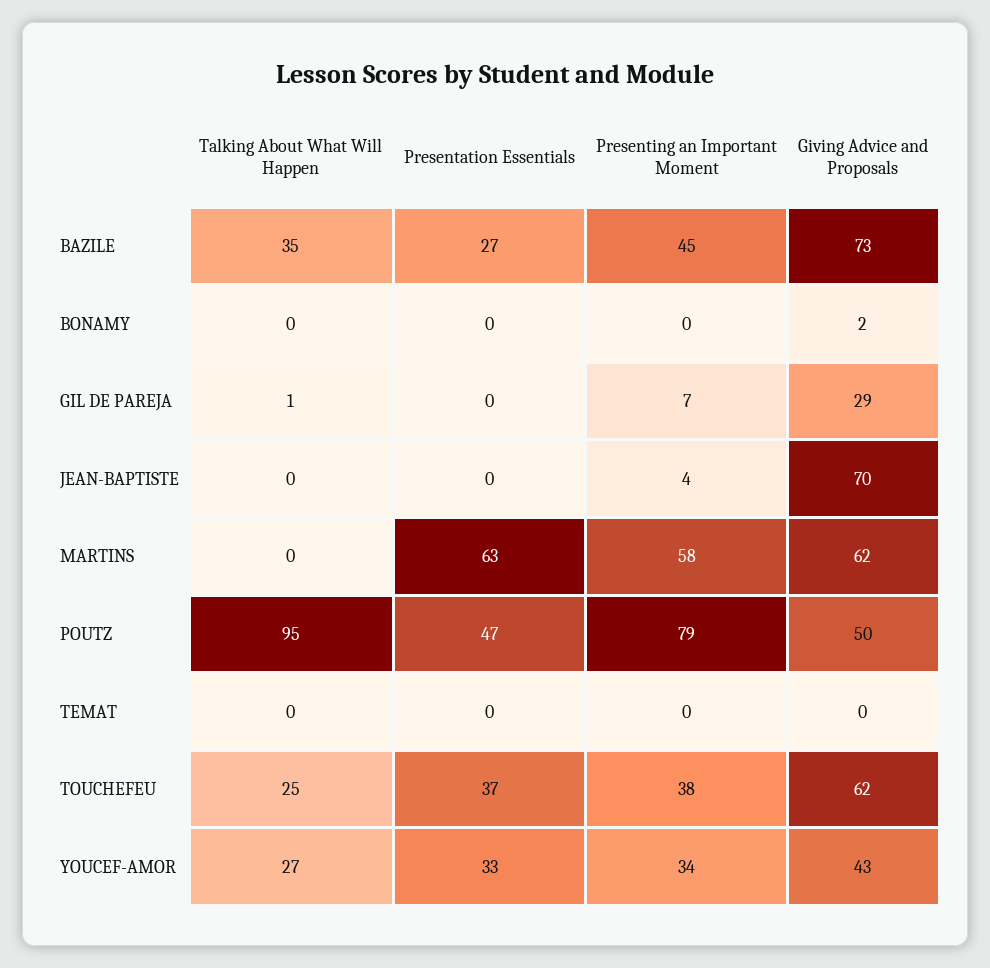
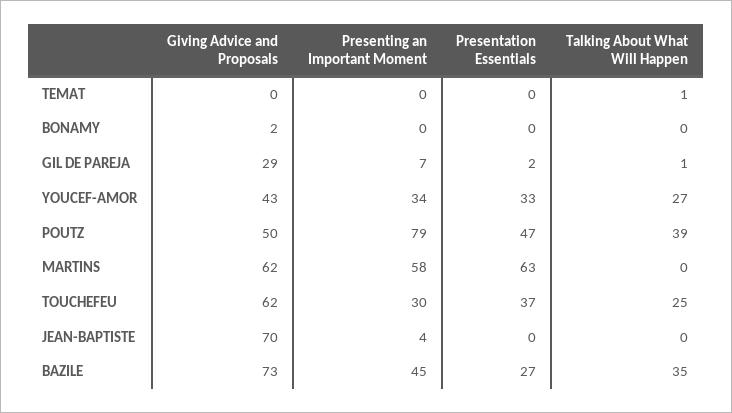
Presentation Essentials, GIL DE PAREJA: 0 -> 2
Talking About What Will Happen, POUTZ: 95 -> 39
Talking About What Will Happen, TEMAT: 0 -> 1
Presenting an Important Moment, TOUCHEFEU: 38 -> 30

